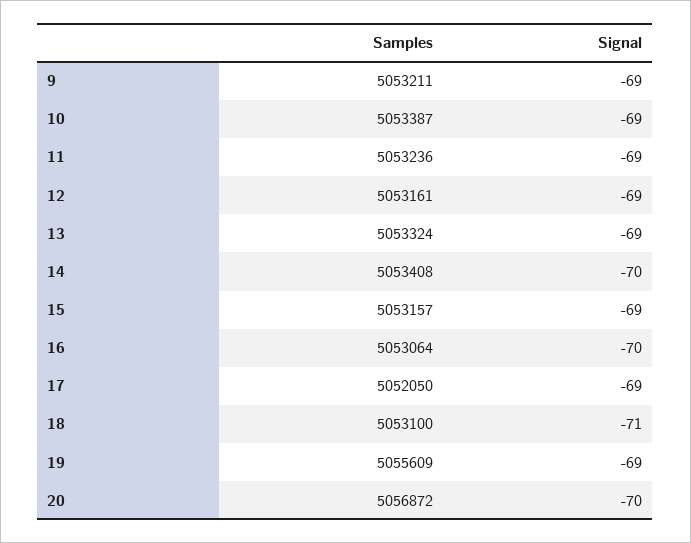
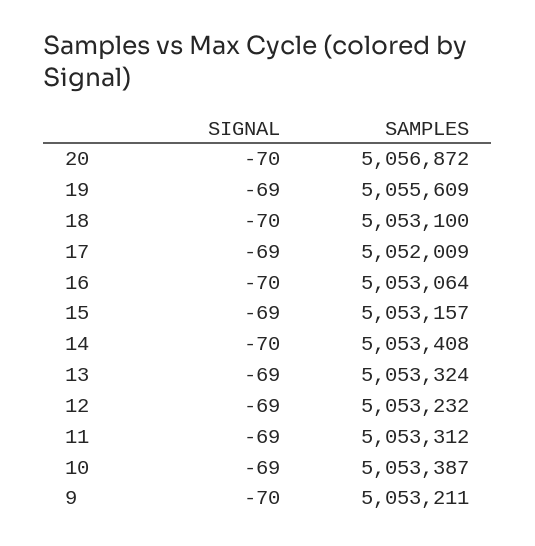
Signal, 9: -69 -> -70
Samples, 11: 5053236 -> 5053312
Samples, 12: 5053161 -> 5053232
Samples, 17: 5052050 -> 5052009
Signal, 18: -71 -> -70

